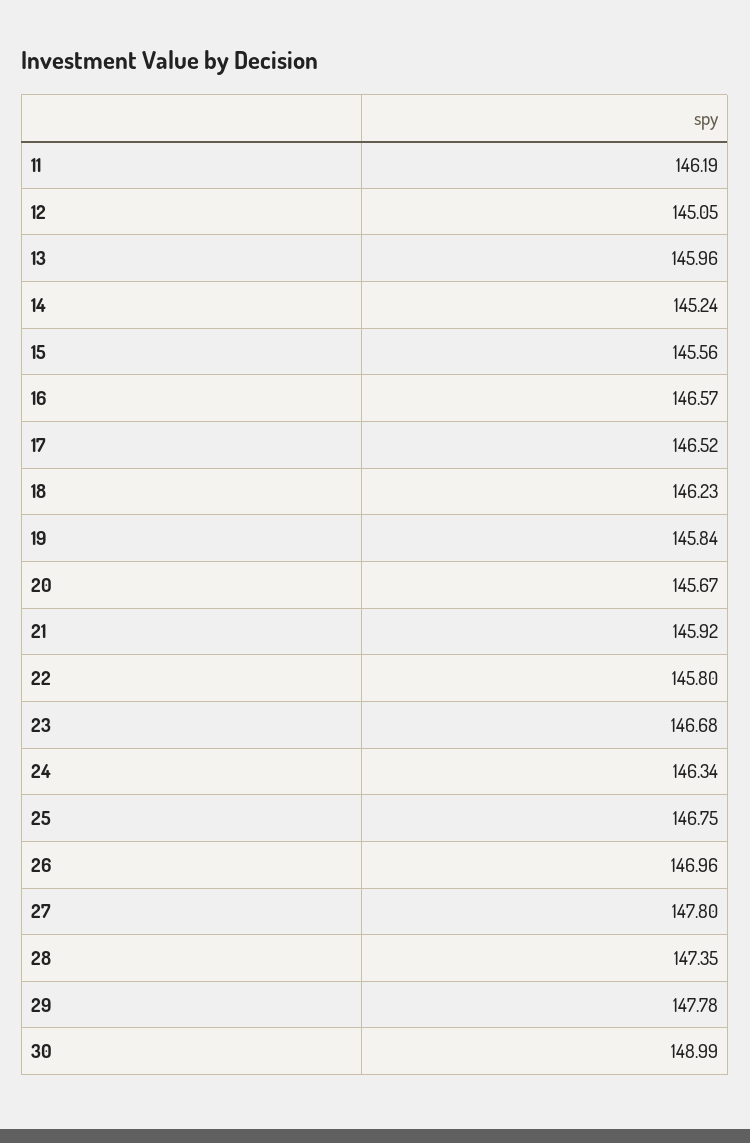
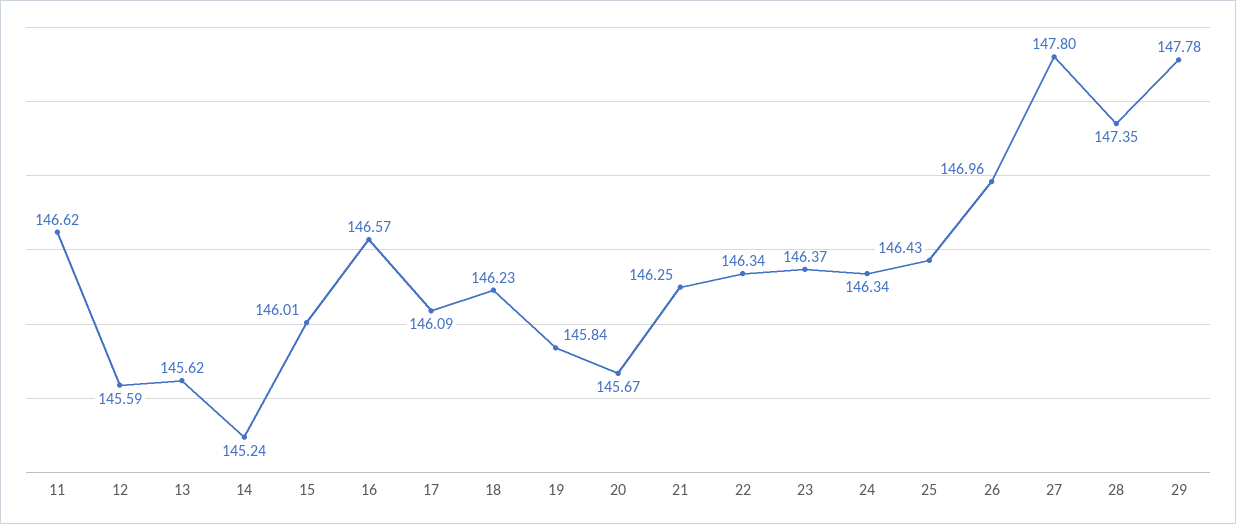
11: 146.19 -> 146.62
12: 145.05 -> 145.59
13: 145.96 -> 145.62
15: 145.56 -> 146.01
17: 146.52 -> 146.09
21: 145.92 -> 146.25
22: 145.8 -> 146.34
23: 146.68 -> 146.37
25: 146.75 -> 146.43
30: 148.99 -> none

